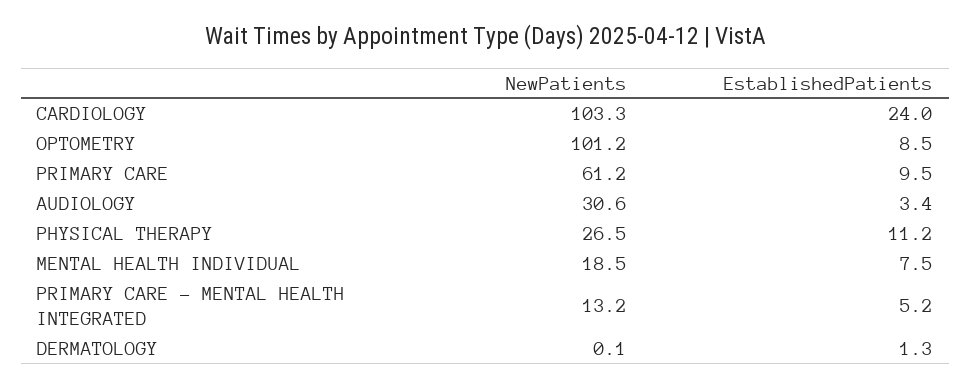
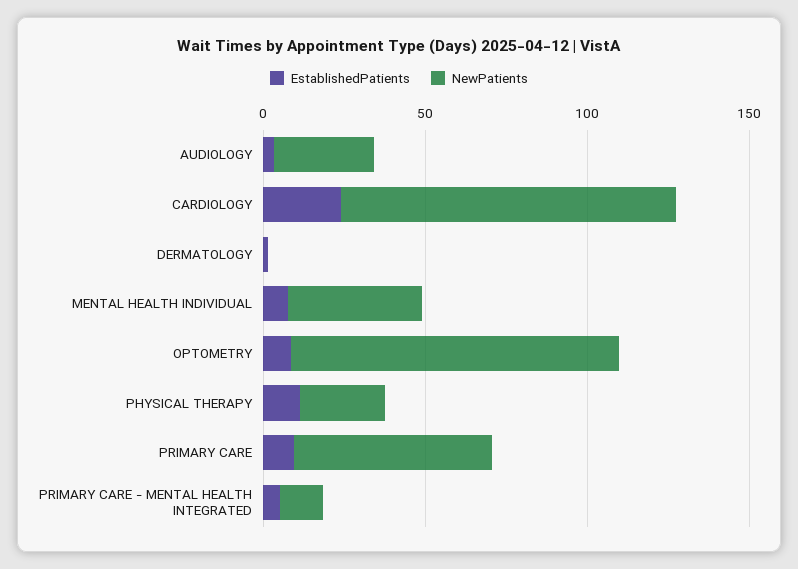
NewPatients, MENTAL HEALTH INDIVIDUAL: 18.5 -> 40

